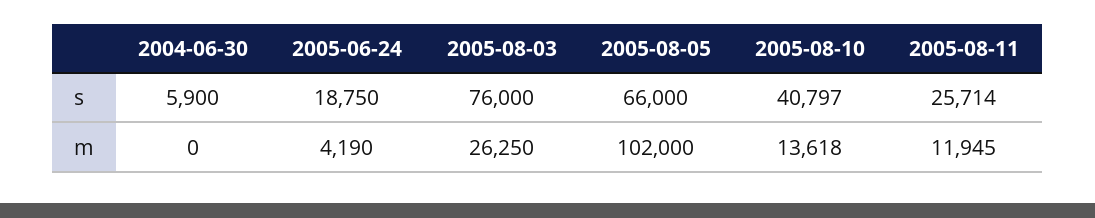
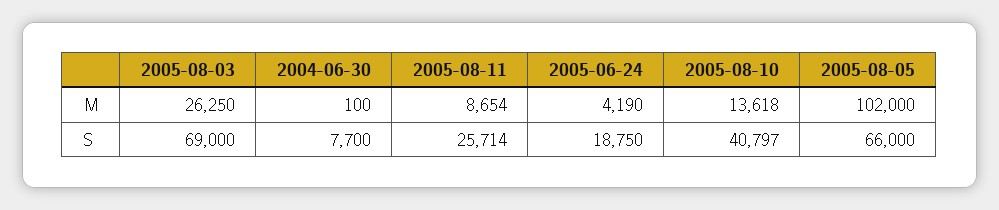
2004-06-30, s: 5900 -> 7700
2005-08-03, s: 76000 -> 69000
2004-06-30, m: 0 -> 100
2005-08-11, m: 11945 -> 8654

